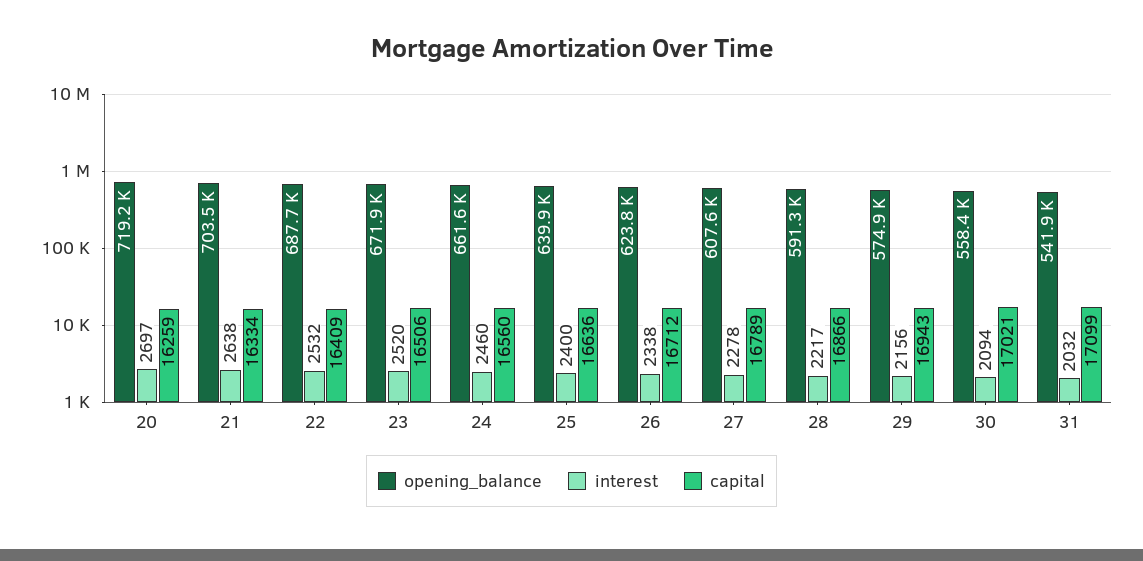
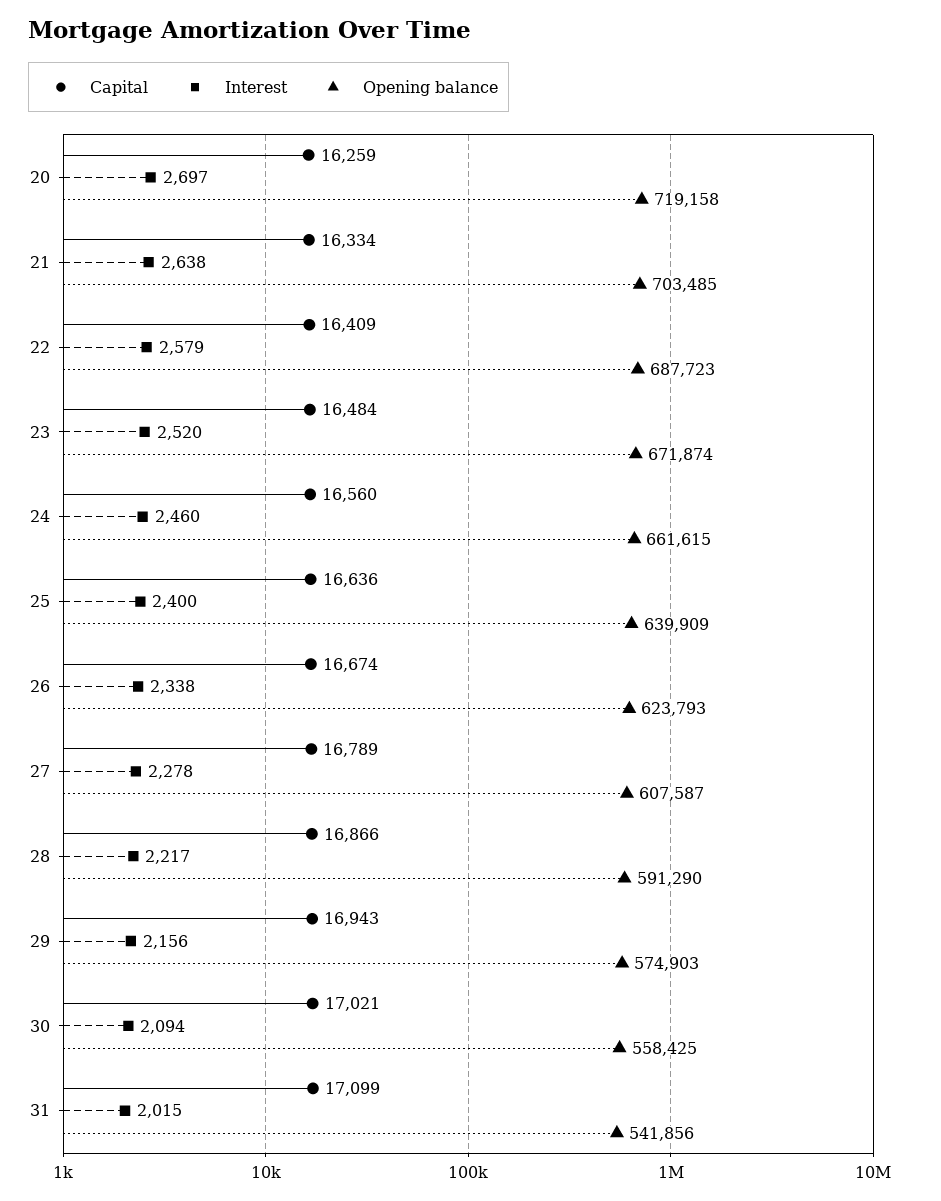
interest, 22: 2532 -> 2579
capital, 23: 16506 -> 16484
capital, 26: 16712 -> 16674
interest, 31: 2032 -> 2015

